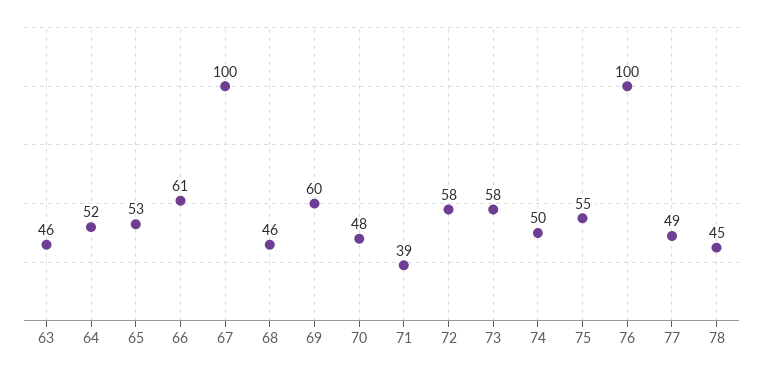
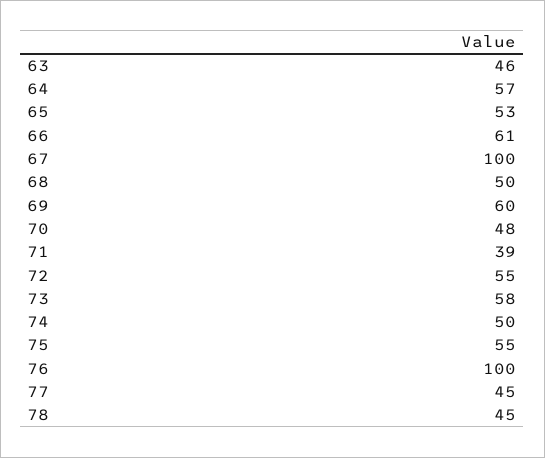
64: 52 -> 57
68: 46 -> 50
72: 58 -> 55
77: 49 -> 45

